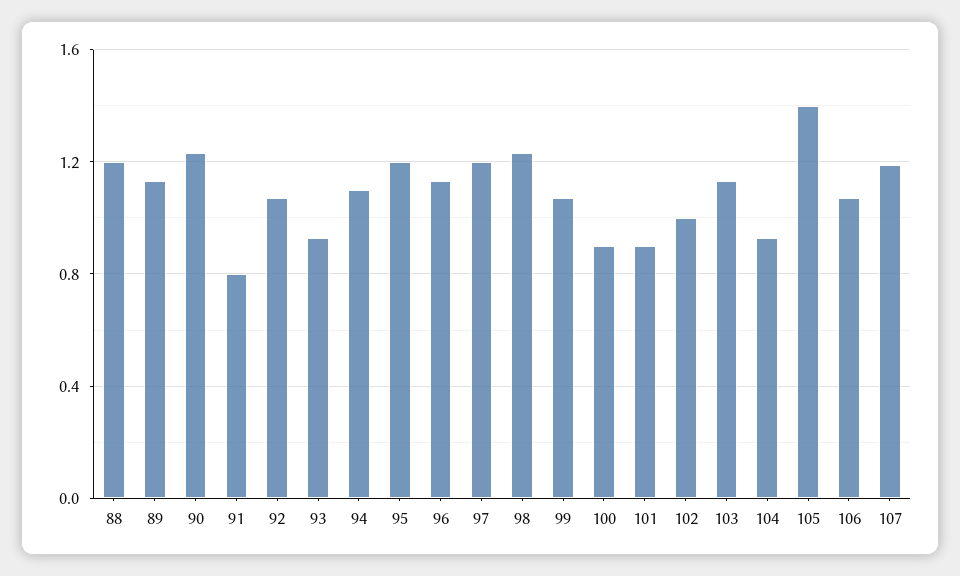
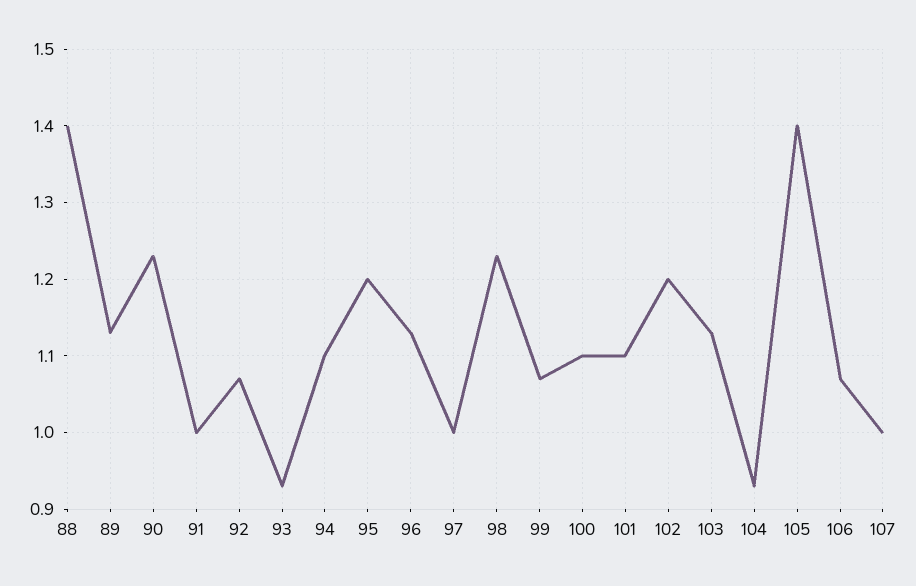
88: 1.2 -> 1.4
91: 0.8 -> 1
97: 1.2 -> 1
100: 0.9 -> 1.1
101: 0.9 -> 1.1
102: 1 -> 1.2
107: 1.2 -> 1

